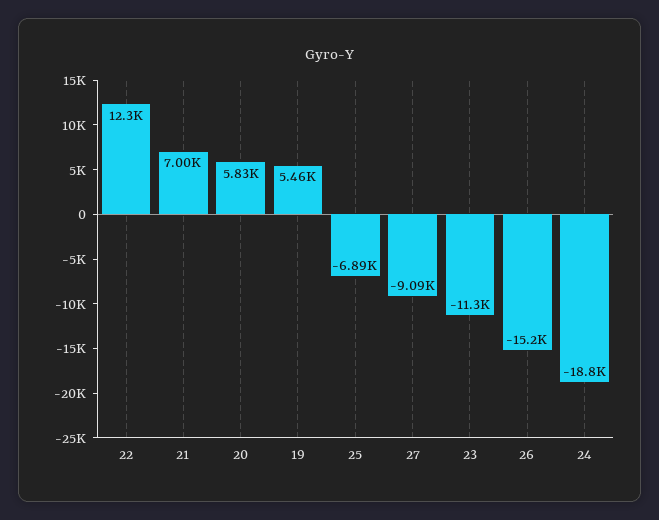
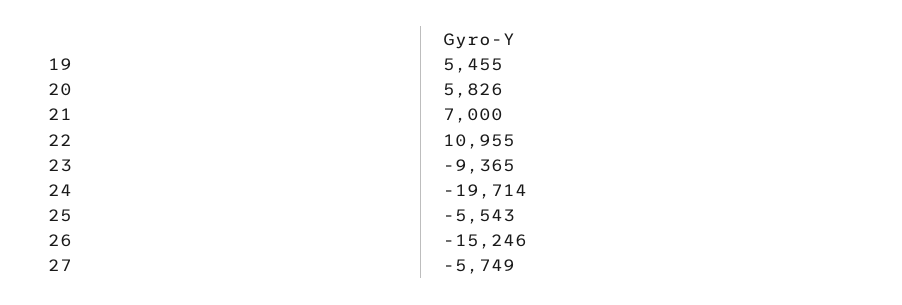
22: 12300 -> 10955
25: -6890 -> -5543
27: -9090 -> -5749
23: -11300 -> -9365
24: -18800 -> -19714

